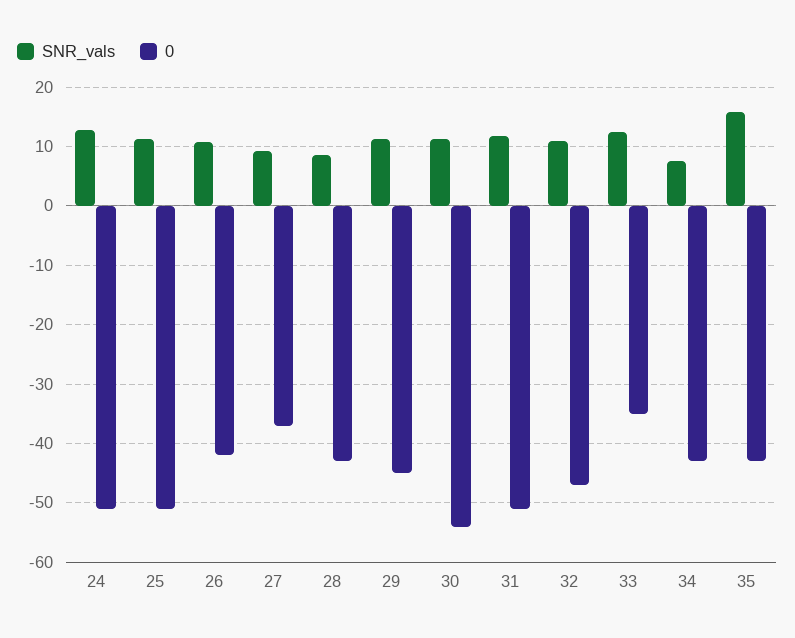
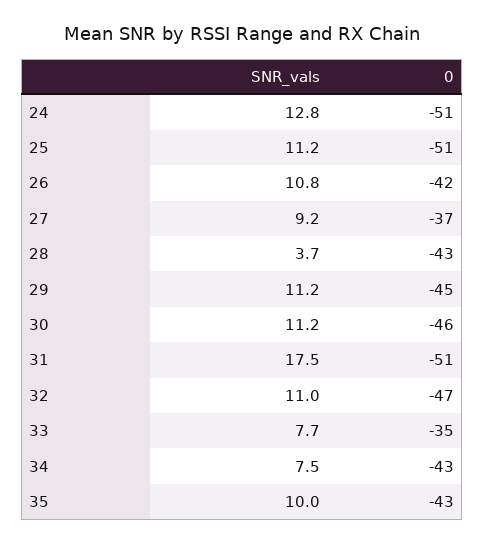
SNR_vals, 28: 8 -> 3.7
0, 30: -54 -> -46
SNR_vals, 31: 12 -> 17.5
SNR_vals, 33: 12 -> 7.7
SNR_vals, 35: 16 -> 10

